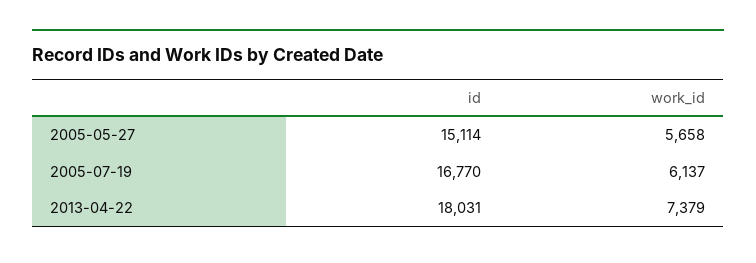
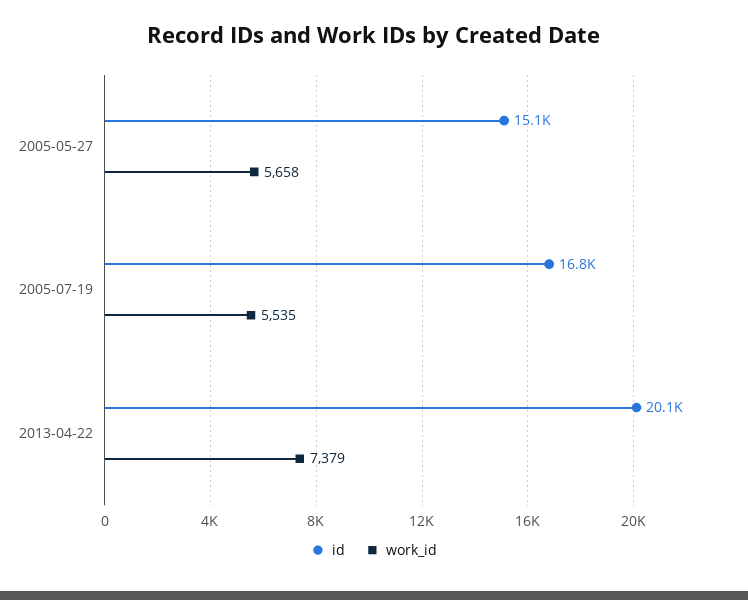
work_id, 2005-07-19: 6137 -> 5535
id, 2013-04-22: 18031 -> 20100

